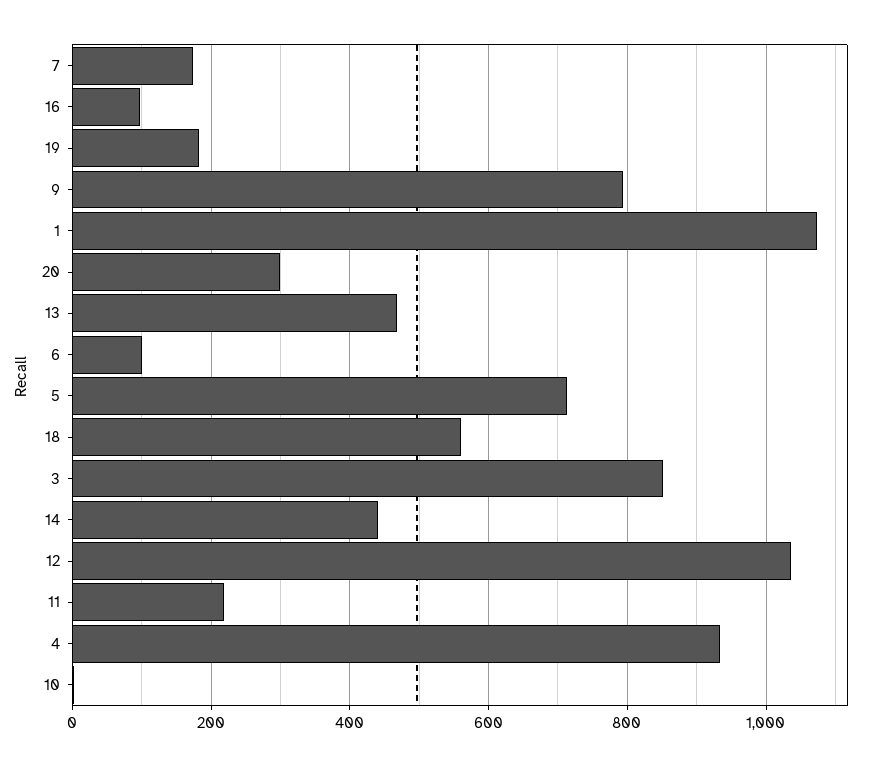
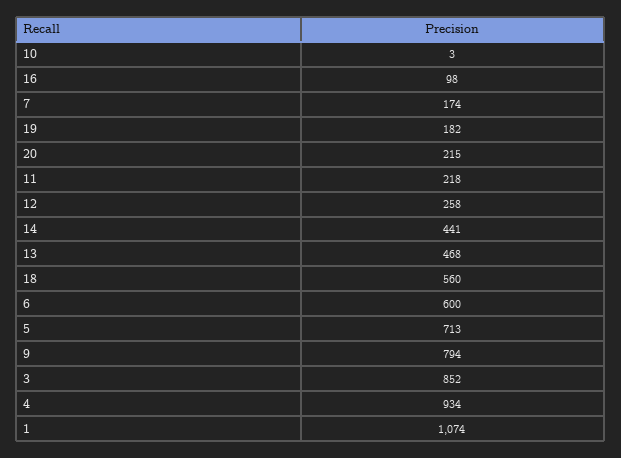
20: 300 -> 215
6: 100 -> 600
12: 1040 -> 258

